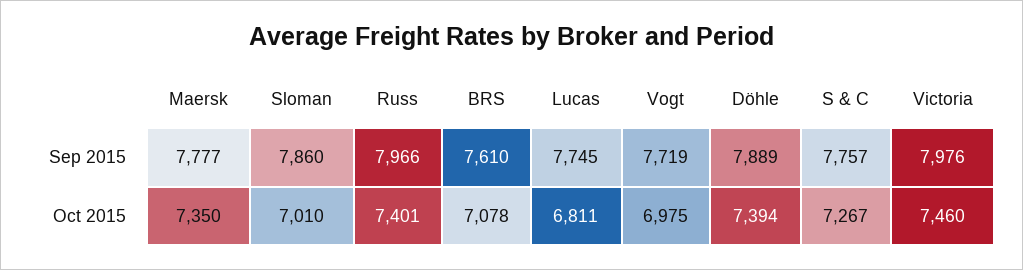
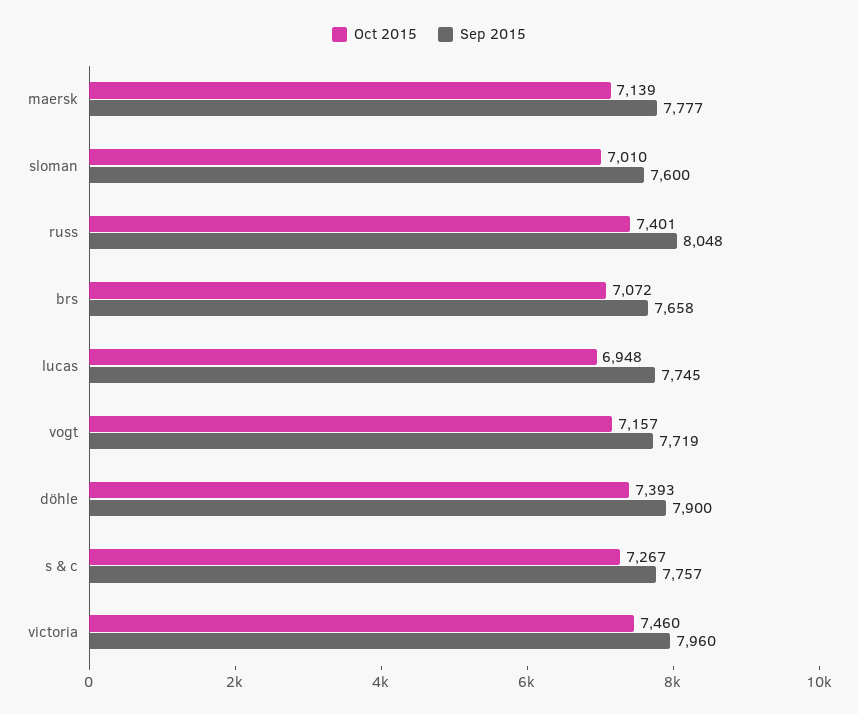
Sep 2015, Sloman: 7860 -> 7600
Sep 2015, Russ: 7966 -> 8048
Sep 2015, BRS: 7610 -> 7658
Sep 2015, Döhle: 7889 -> 7900
Sep 2015, Victoria: 7976 -> 7960
Oct 2015, Maersk: 7350 -> 7139
Oct 2015, BRS: 7078 -> 7072
Oct 2015, Lucas: 6811 -> 6948
Oct 2015, Vogt: 6975 -> 7157
Oct 2015, Döhle: 7394 -> 7393

